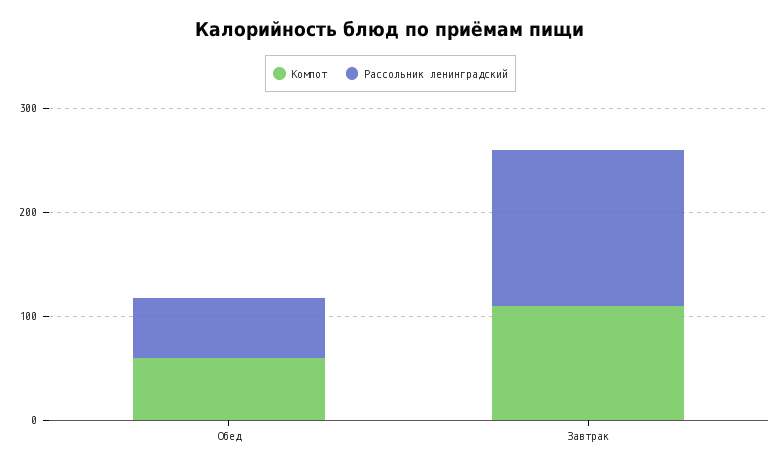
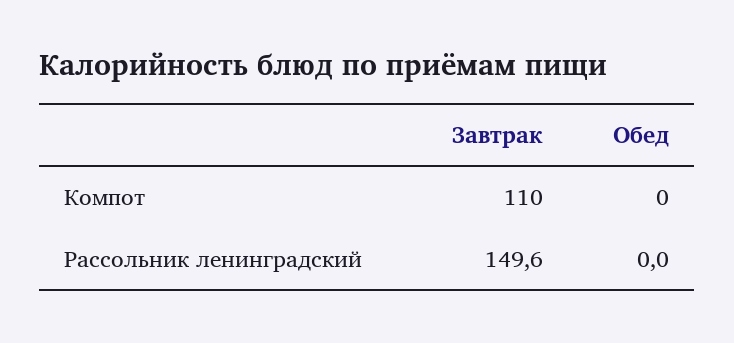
Компот, Обед: 60 -> 0
Рассольник ленинградский, Обед: 60 -> 0

